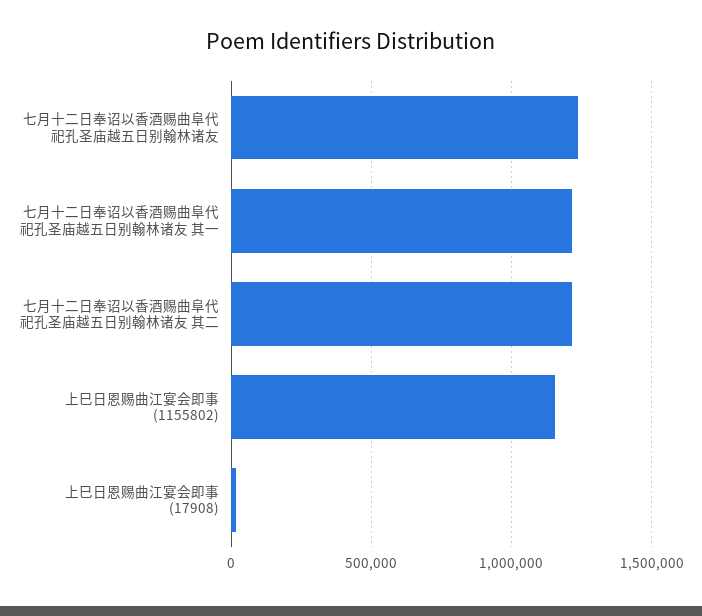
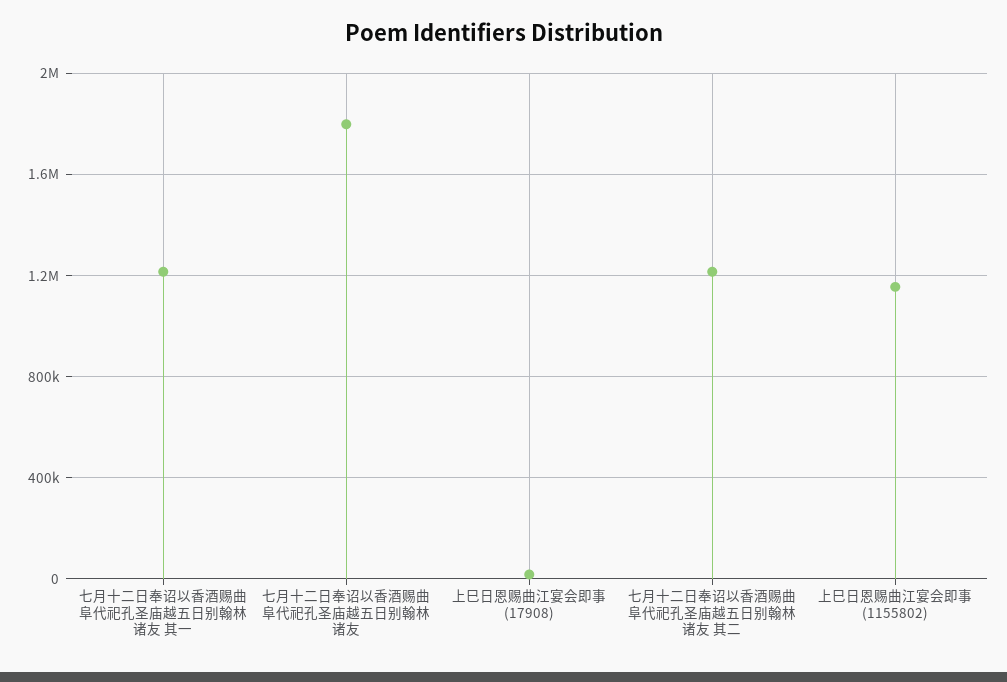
七月十二日奉诏以香酒赐曲阜代祀孔圣庙越五日别翰林诸友: 1250000 -> 1800000

